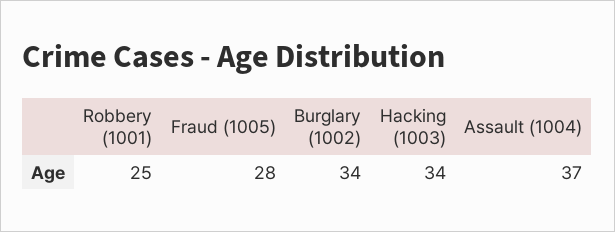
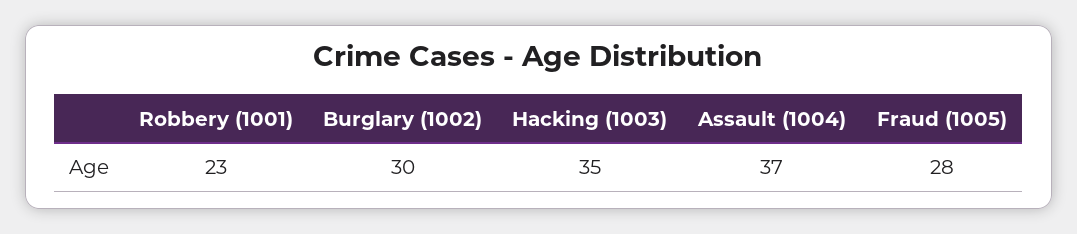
Robbery (1001): 25 -> 23
Burglary (1002): 34 -> 30
Hacking (1003): 34 -> 35

